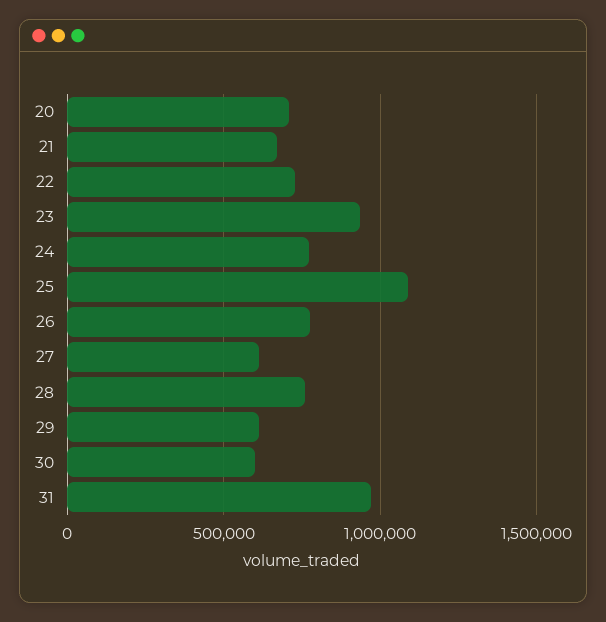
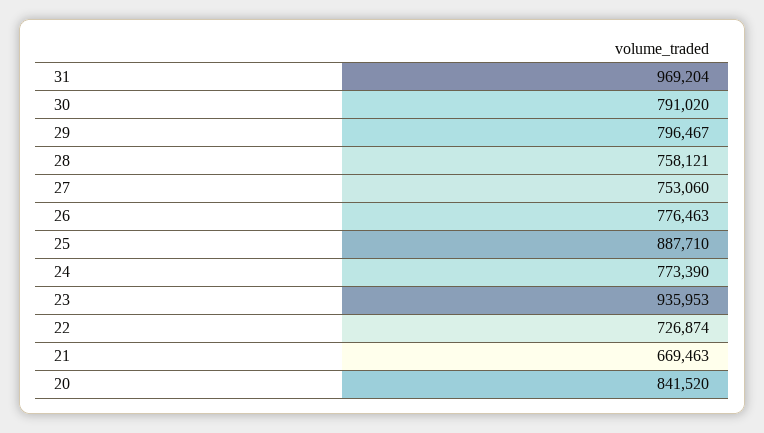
20: 700000 -> 841520
25: 1100000 -> 887710
27: 600000 -> 753060
29: 600000 -> 796467
30: 600000 -> 791020

